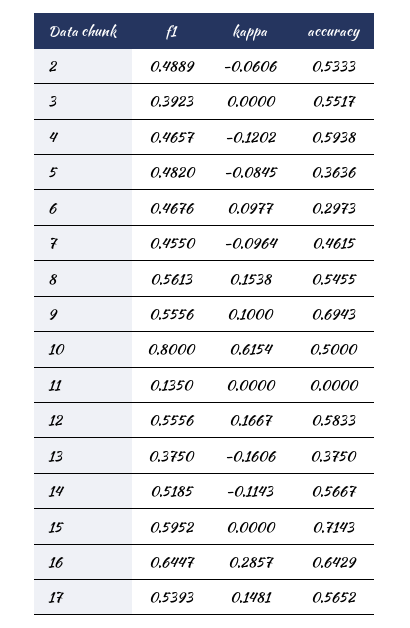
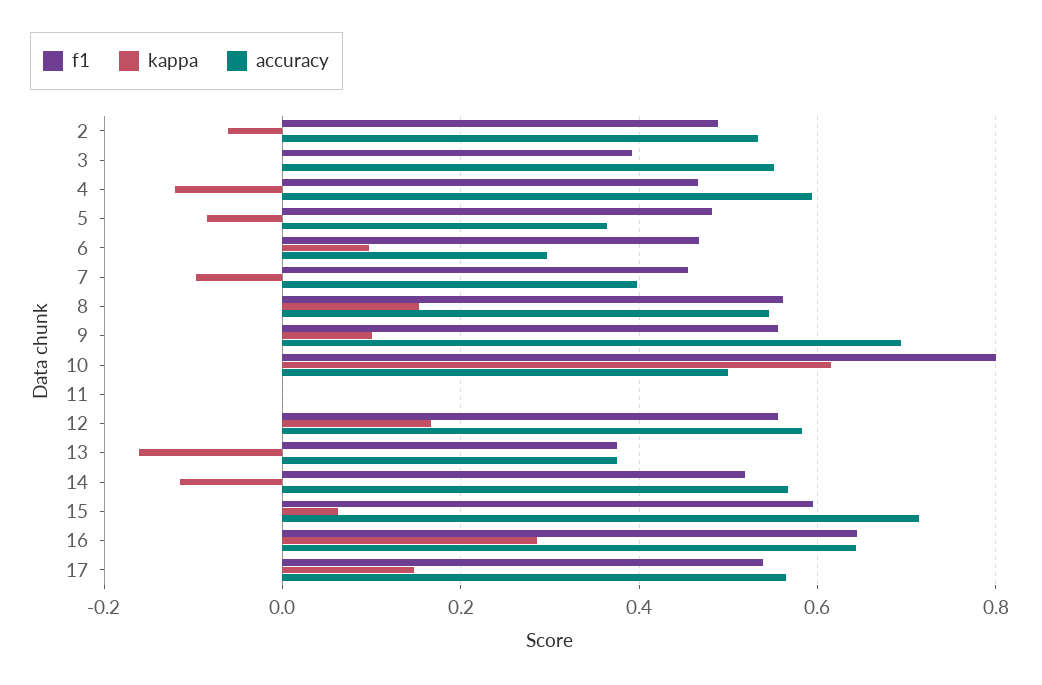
accuracy, 7: 0.4615 -> 0.4
f1, 11: 0.135 -> 0
kappa, 15: 0 -> 0.06

